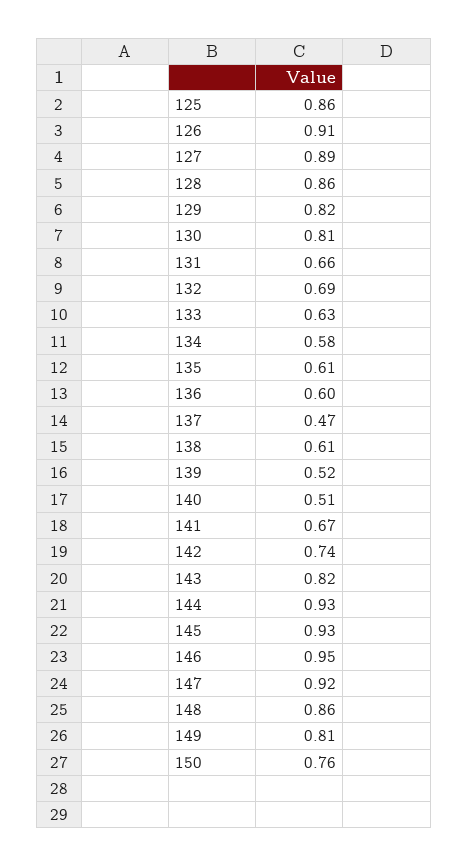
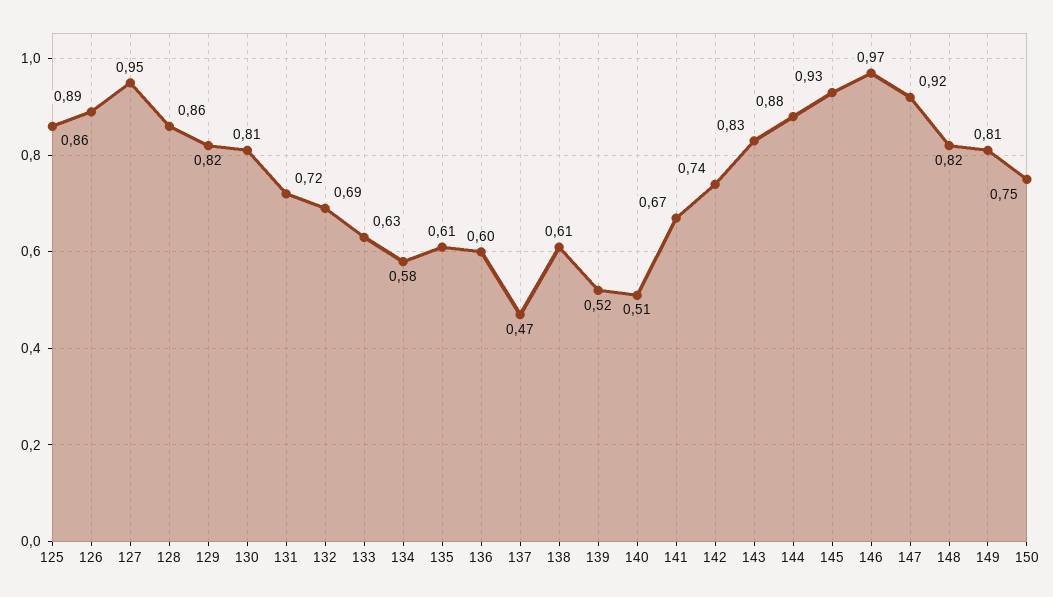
126: 0.91 -> 0.89
127: 0.89 -> 0.95
131: 0.66 -> 0.72
143: 0.82 -> 0.83
144: 0.93 -> 0.88
146: 0.95 -> 0.97
148: 0.86 -> 0.82
150: 0.76 -> 0.75

